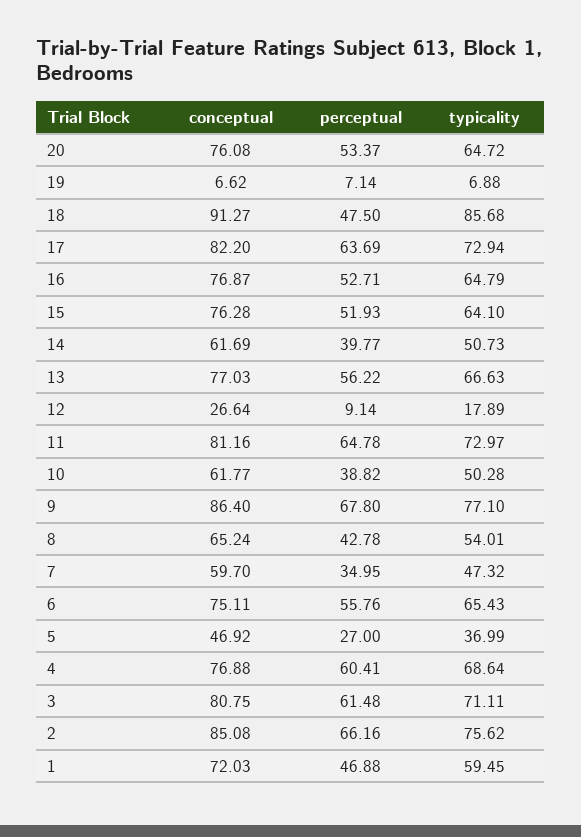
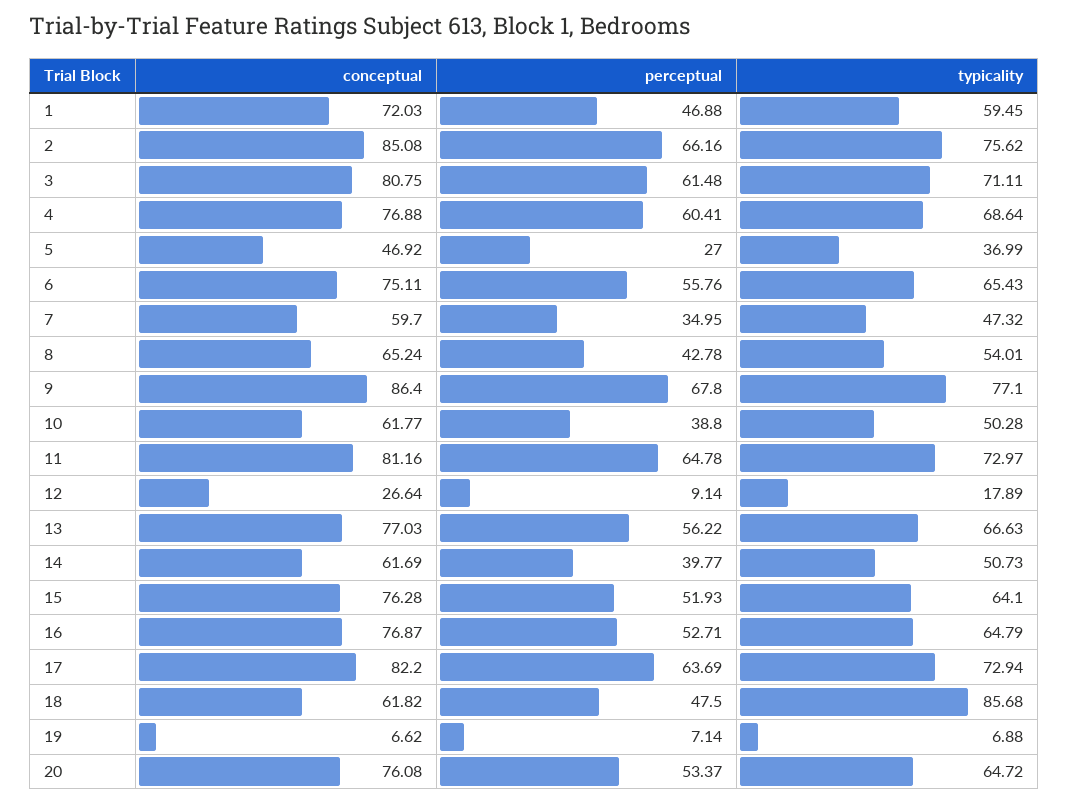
conceptual, 18: 91.27 -> 61.82
perceptual, 10: 38.82 -> 38.8

